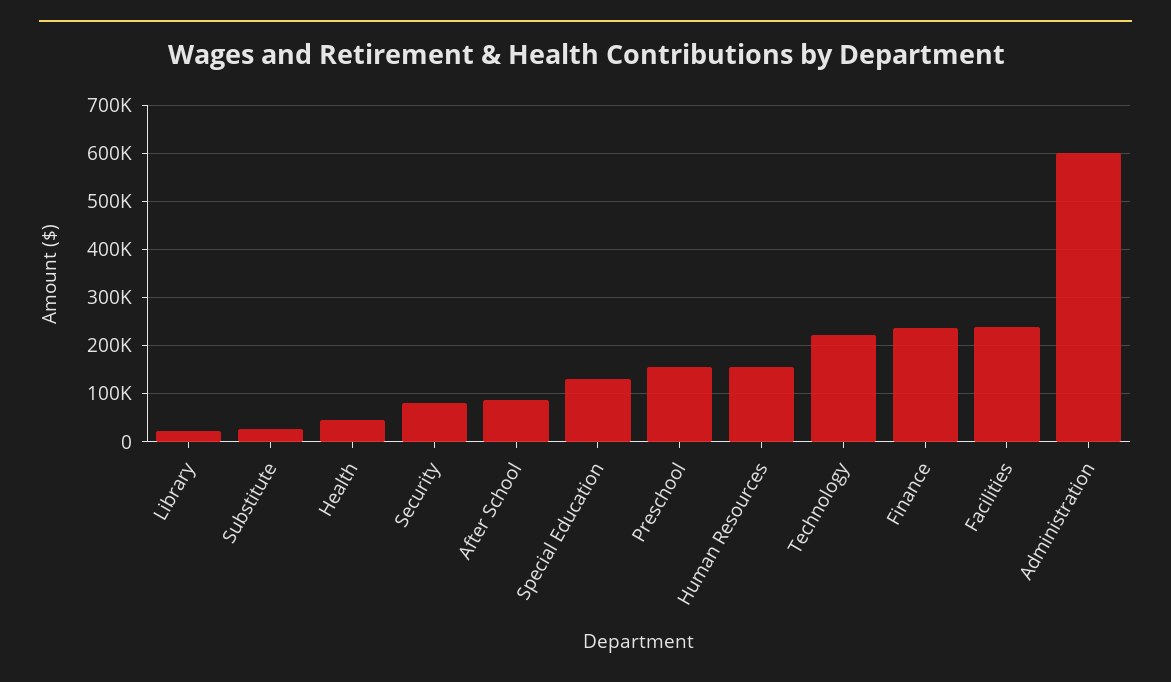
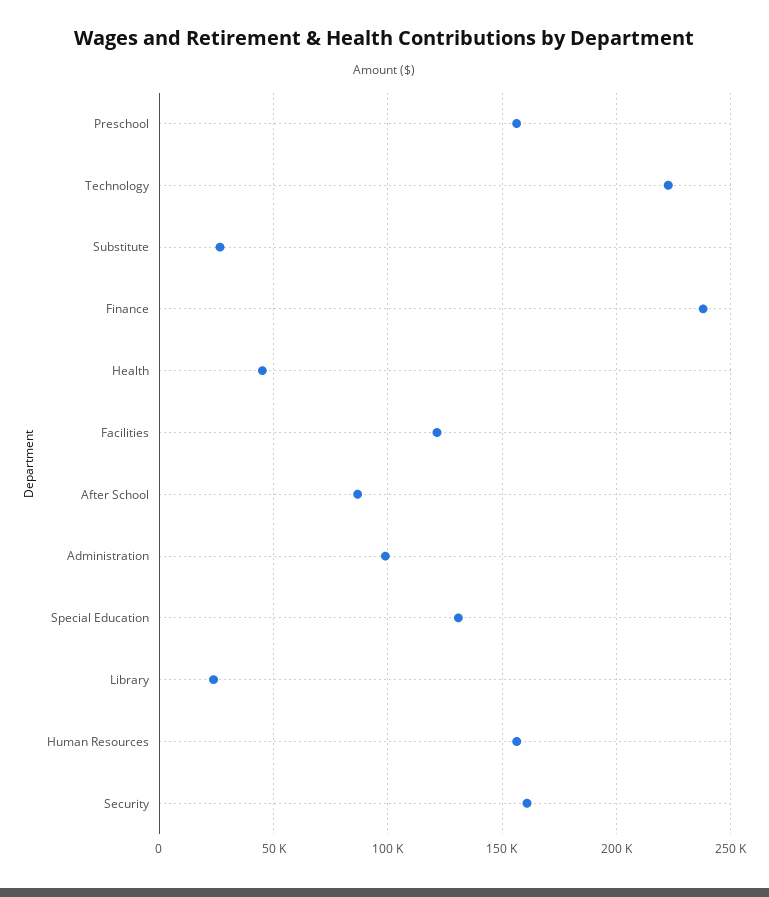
Security: 80000 -> 160000
Facilities: 240000 -> 120000
Administration: 600000 -> 100000

